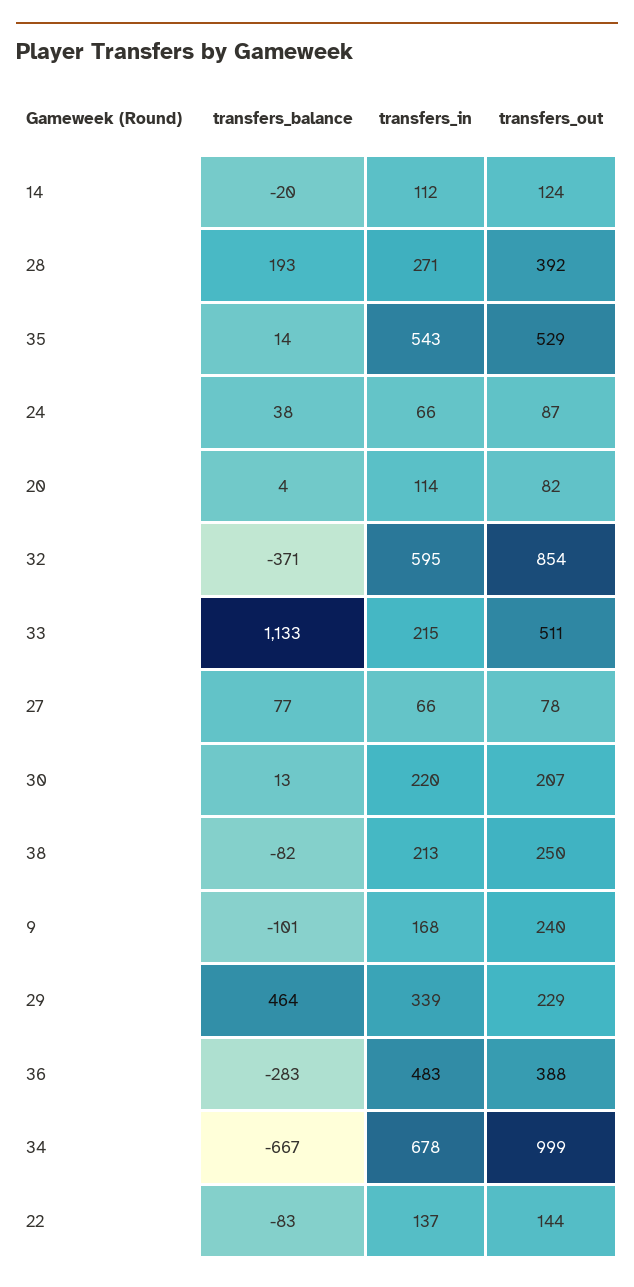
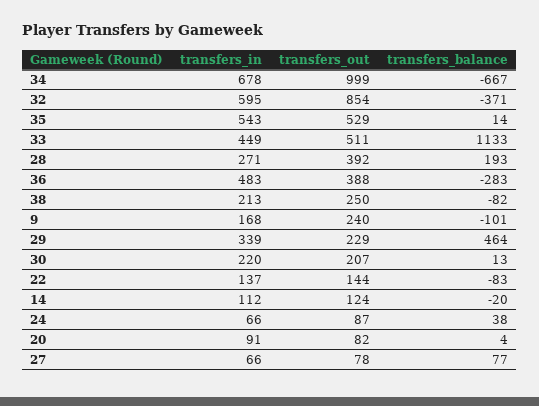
transfers_in, 20: 114 -> 91
transfers_in, 33: 215 -> 449

